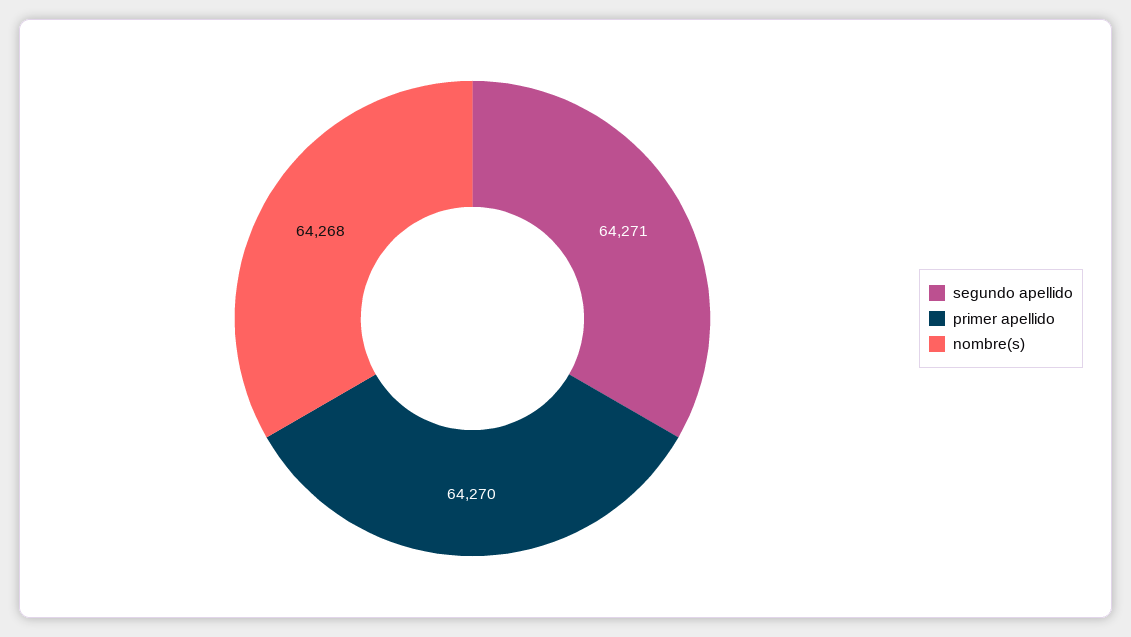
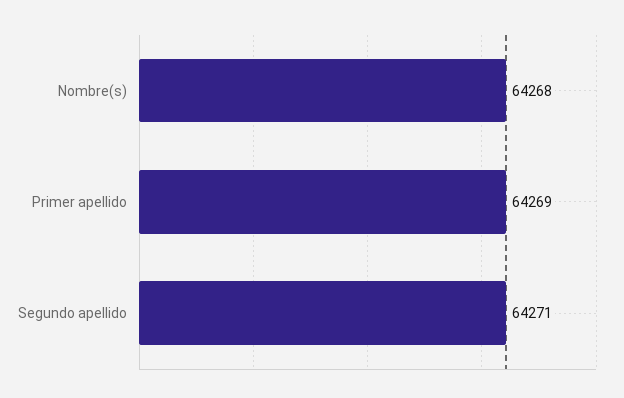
primer apellido: 64270 -> 64269

